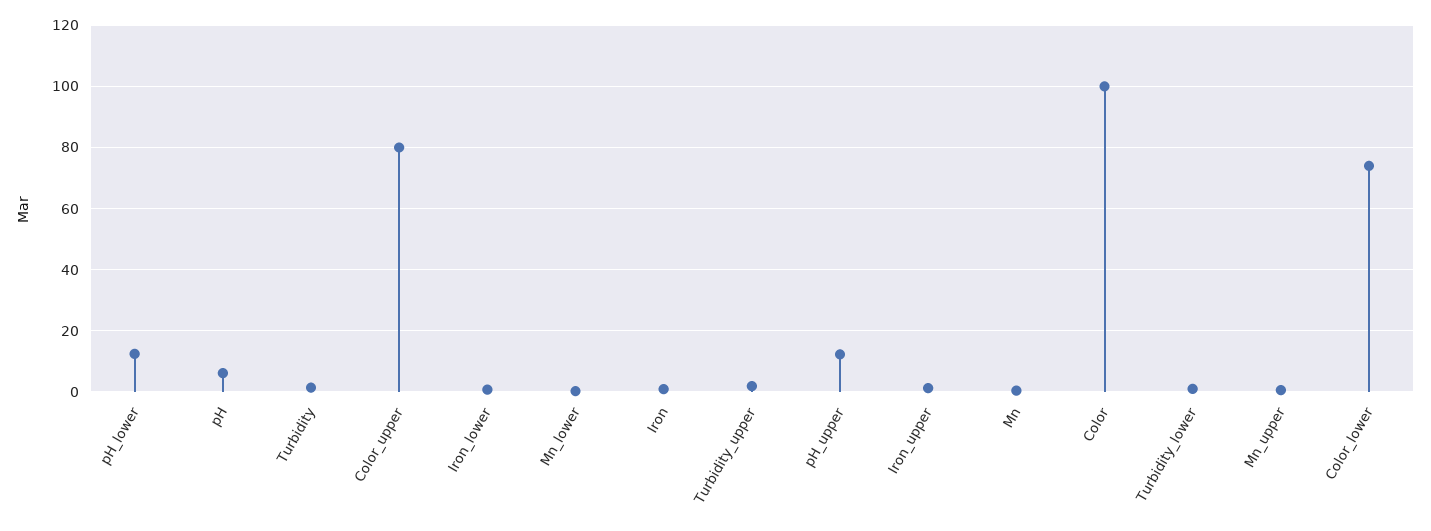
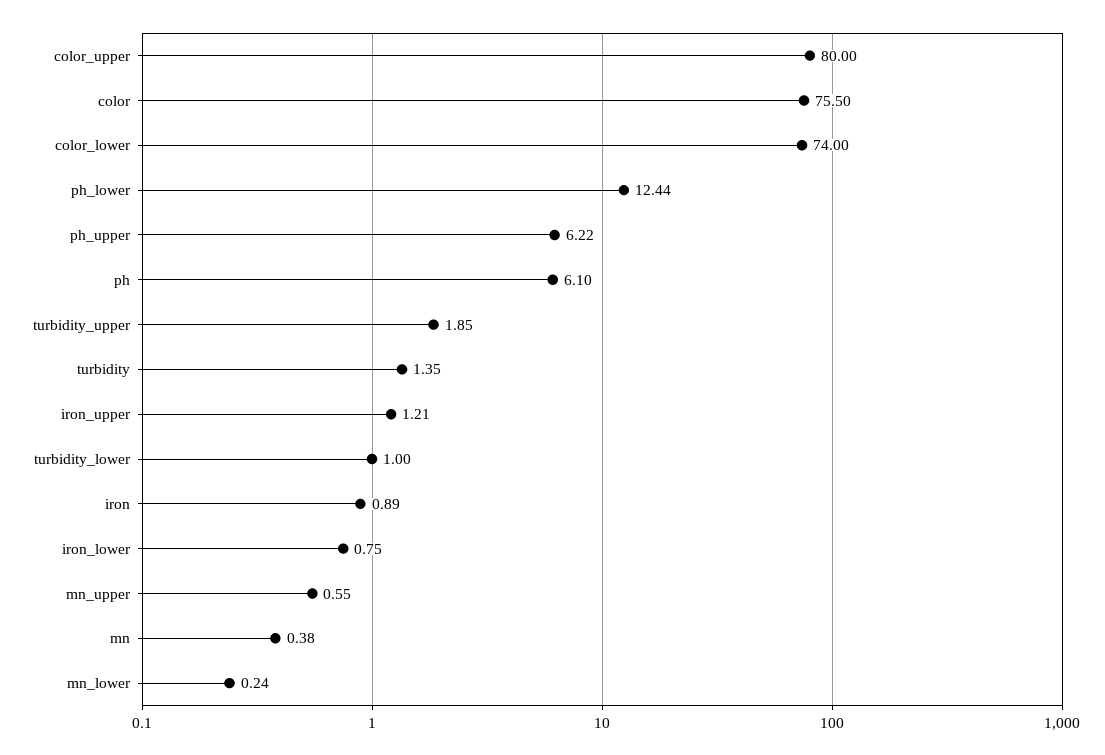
pH_upper: 12 -> 6.22
Color: 100 -> 75.5

